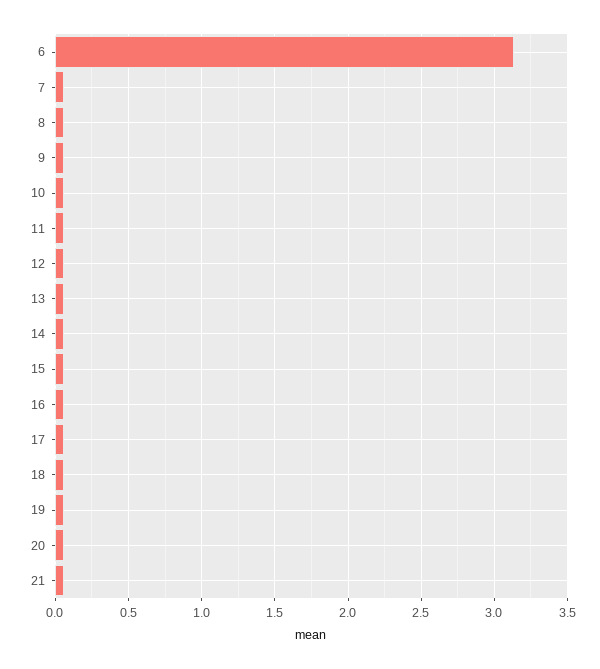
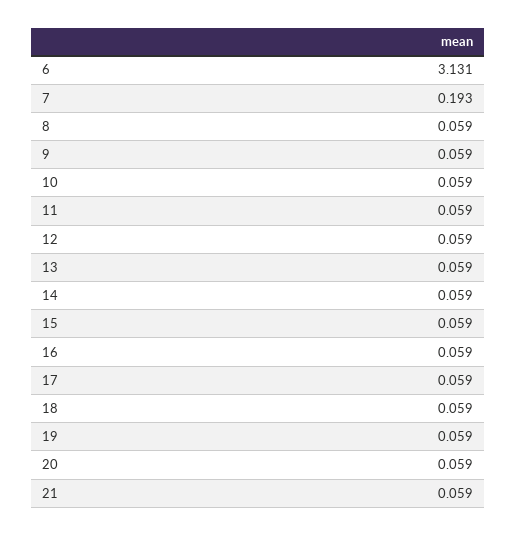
7: 0.05 -> 0.193

